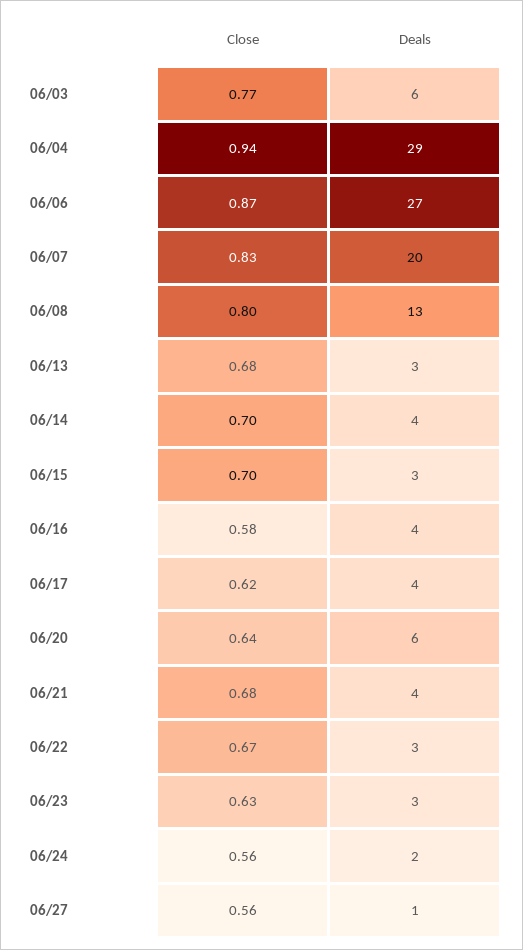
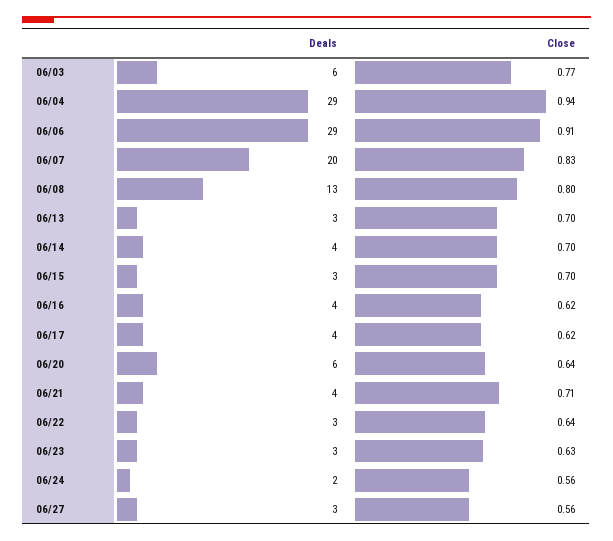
Close, 06/06: 0.87 -> 0.91
Deals, 06/06: 27 -> 29
Close, 06/13: 0.68 -> 0.7
Close, 06/16: 0.58 -> 0.62
Close, 06/21: 0.68 -> 0.71
Close, 06/22: 0.67 -> 0.64
Deals, 06/27: 1 -> 3

